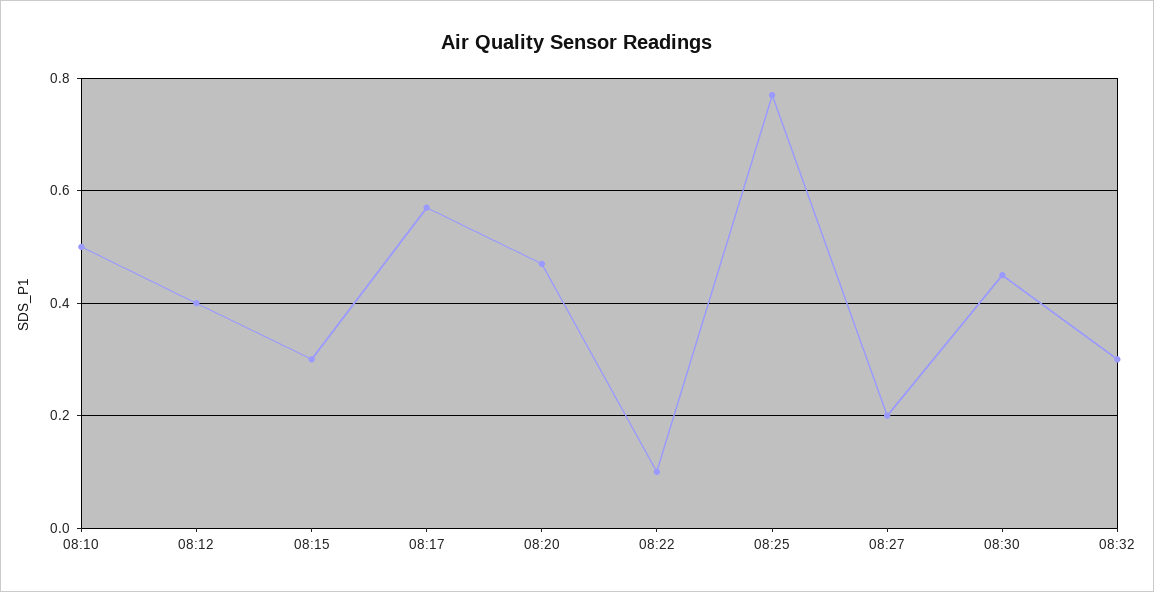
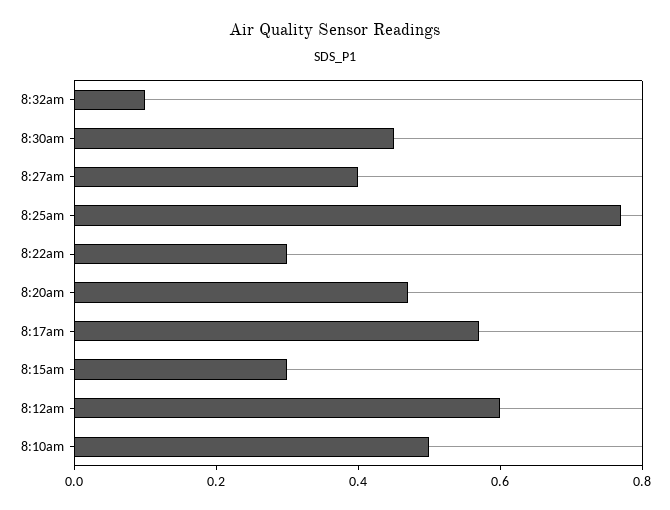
08:12: 0.4 -> 0.6
08:22: 0.1 -> 0.3
08:27: 0.2 -> 0.4
08:32: 0.3 -> 0.1

